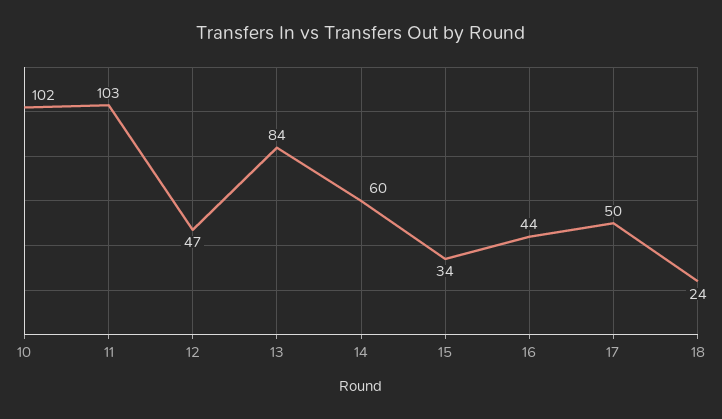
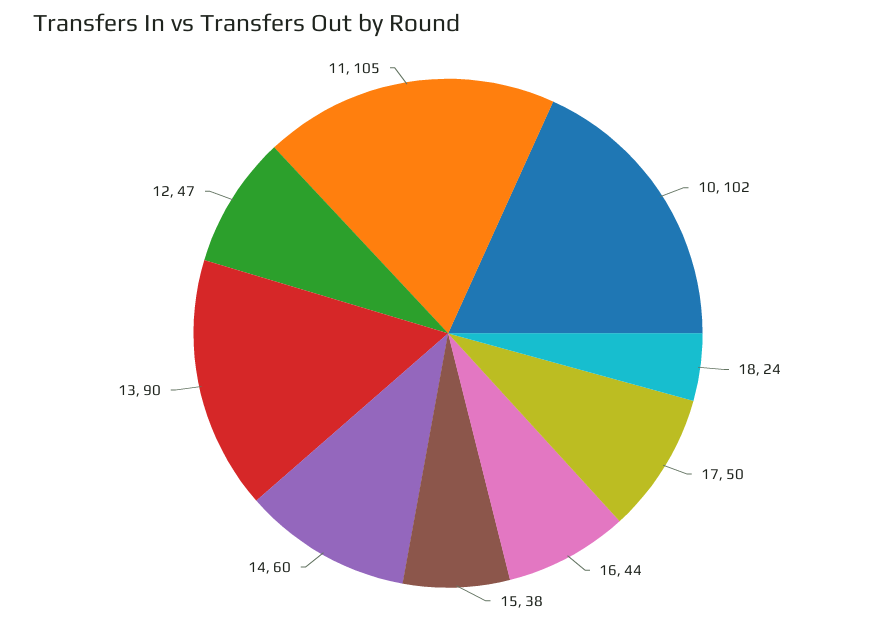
11: 103 -> 105
13: 84 -> 90
15: 34 -> 38

